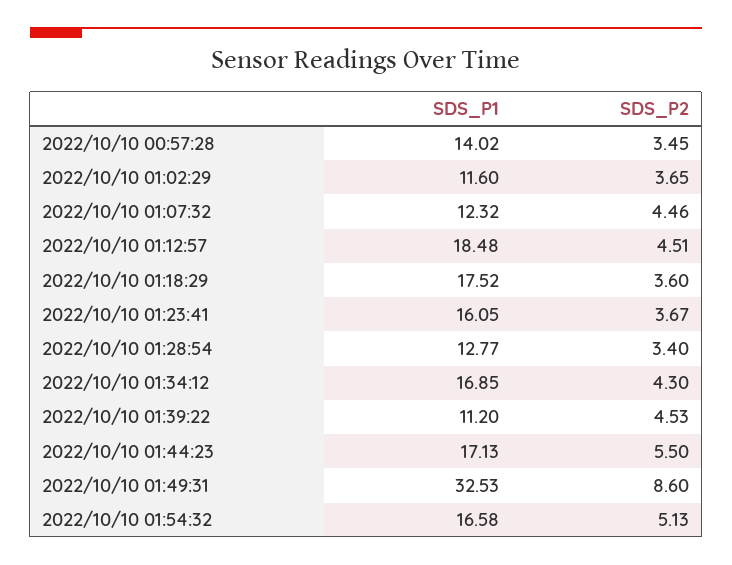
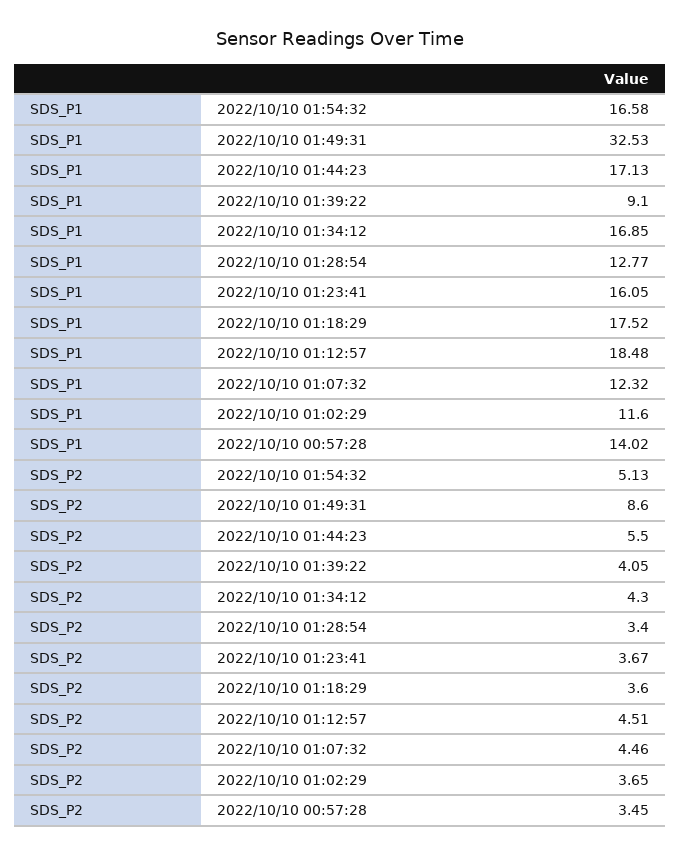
SDS_P1, 2022/10/10 01:39:22: 11.2 -> 9.1
SDS_P2, 2022/10/10 01:39:22: 4.53 -> 4.05

